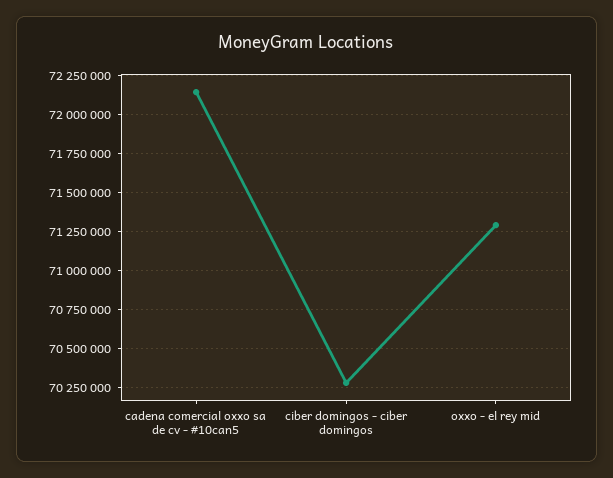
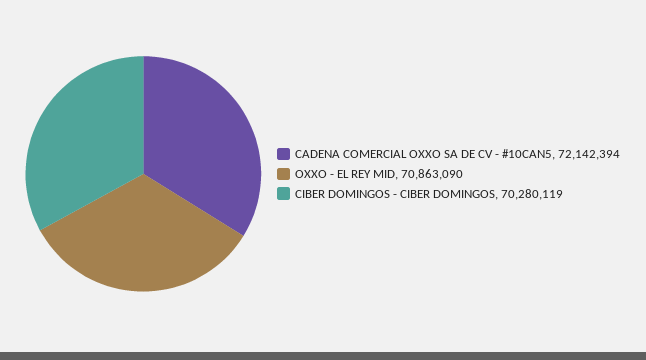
oxxo - el rey mid: 71300000 -> 70863090

